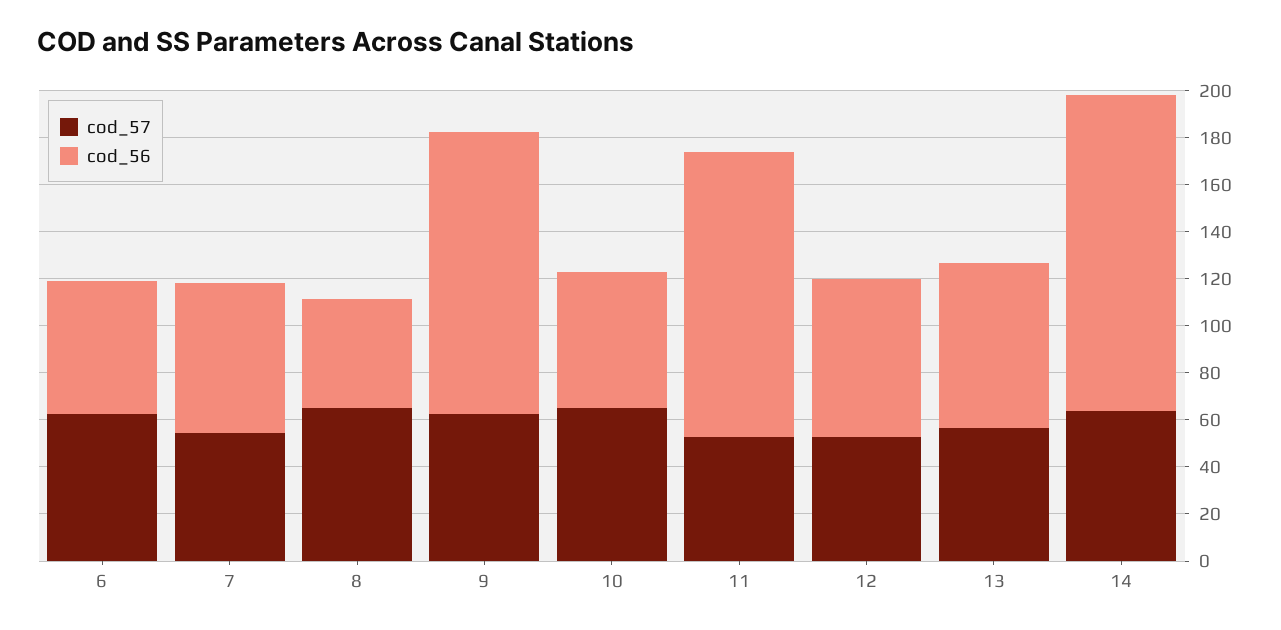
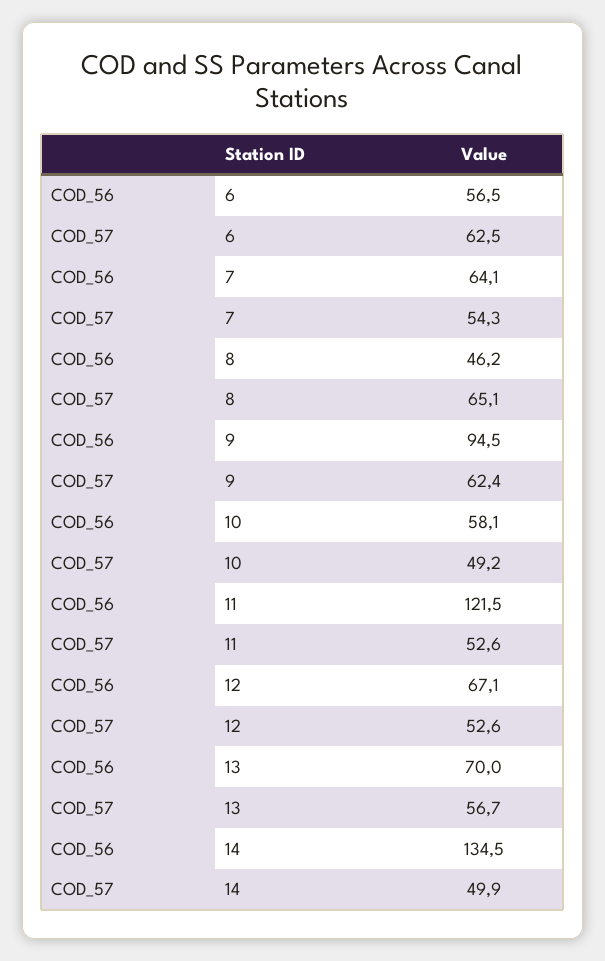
cod_56, 9: 120 -> 94.5
cod_57, 10: 65 -> 49.2
cod_57, 14: 65 -> 49.9

